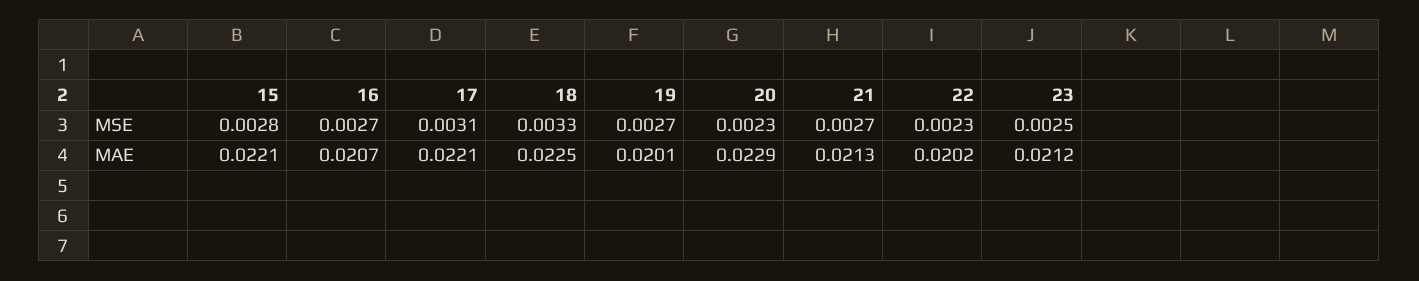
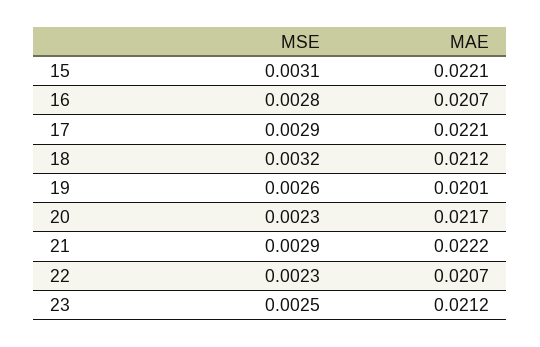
15, MSE: 0.0028 -> 0.0031
16, MSE: 0.0027 -> 0.0028
17, MSE: 0.0031 -> 0.0029
18, MSE: 0.0033 -> 0.0032
19, MSE: 0.0027 -> 0.0026
21, MSE: 0.0027 -> 0.0029
18, MAE: 0.0225 -> 0.0212
20, MAE: 0.0229 -> 0.0217
21, MAE: 0.0213 -> 0.0222
22, MAE: 0.0202 -> 0.0207

